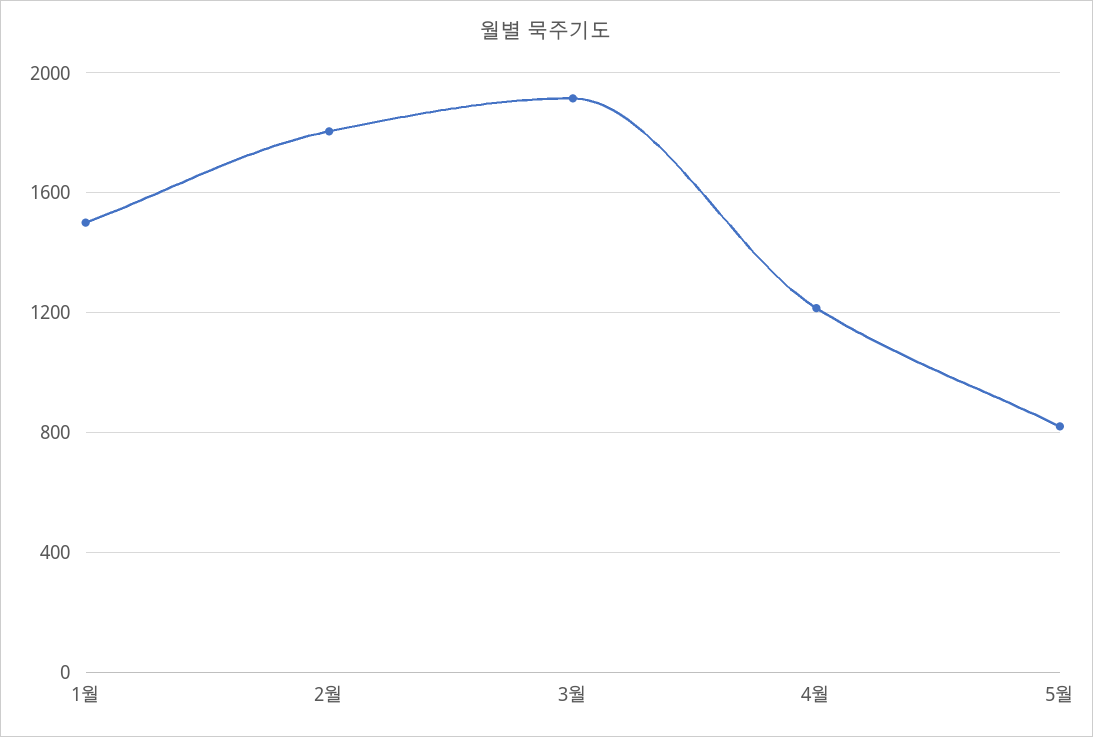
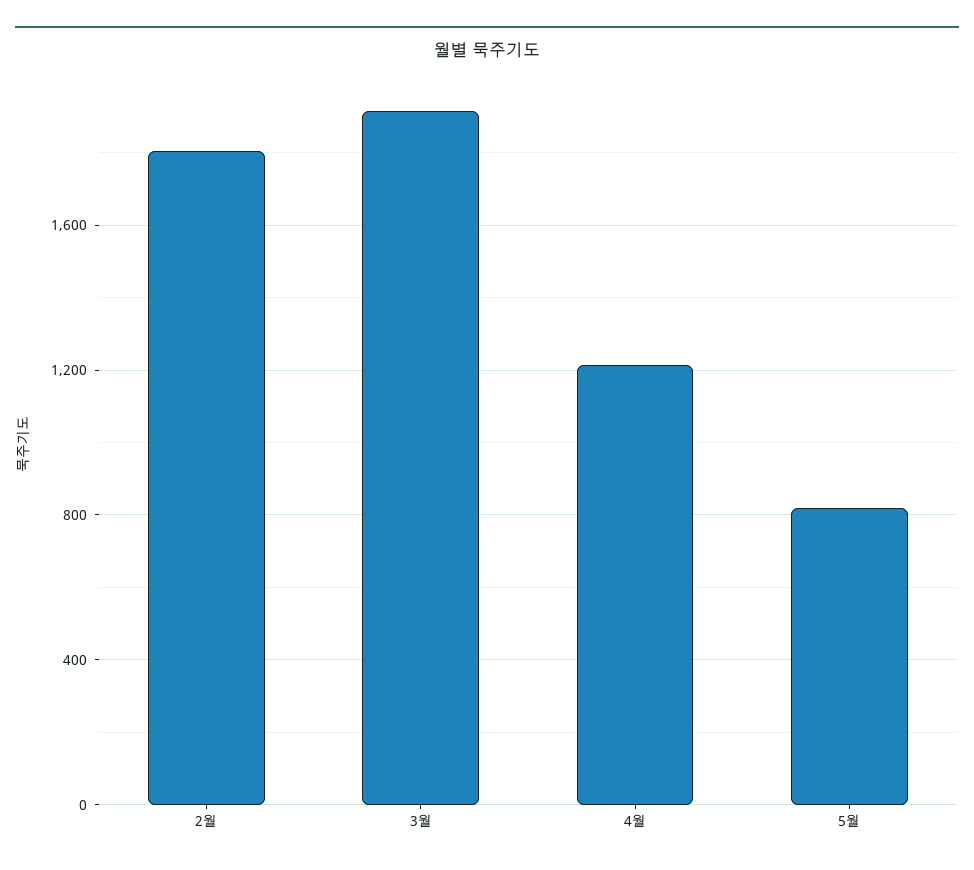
1월: 1500 -> none

